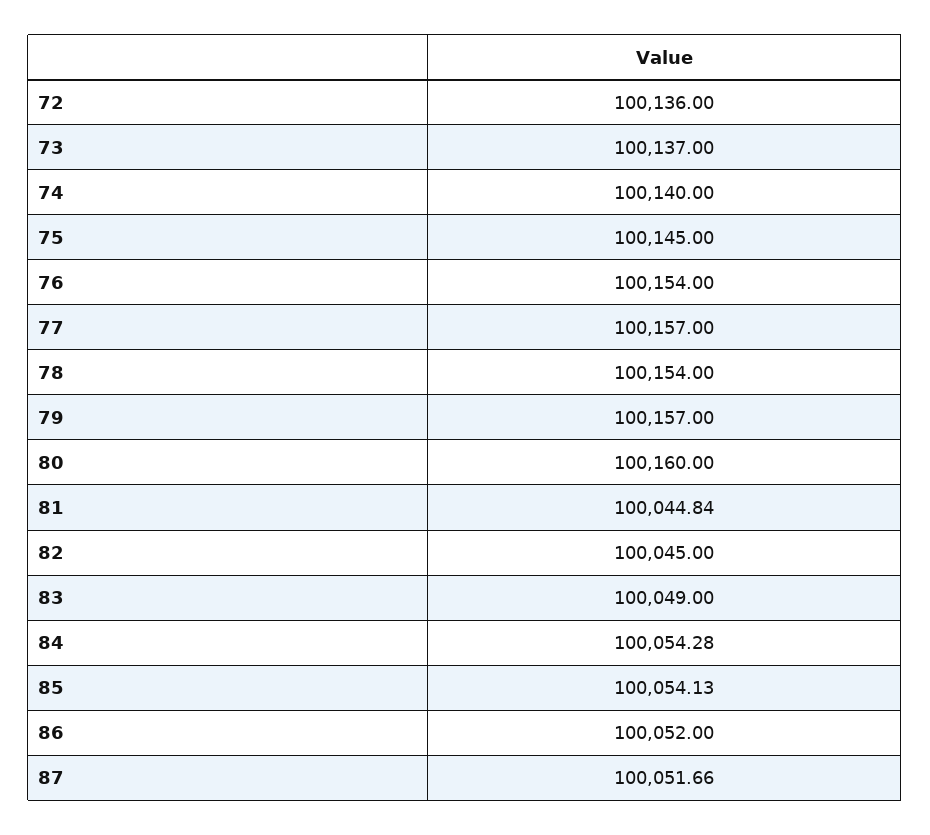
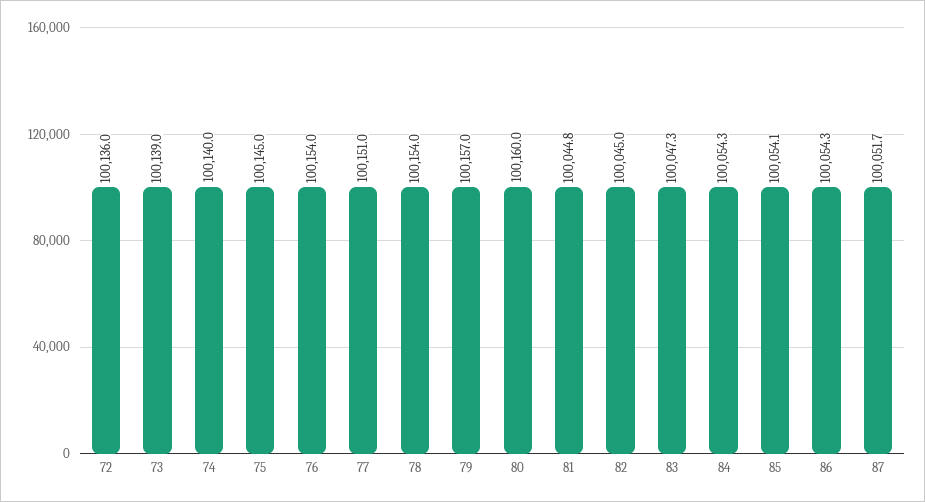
73: 100137 -> 100139
77: 100157 -> 100151
83: 100049 -> 100047.3
86: 100052 -> 100054.3

